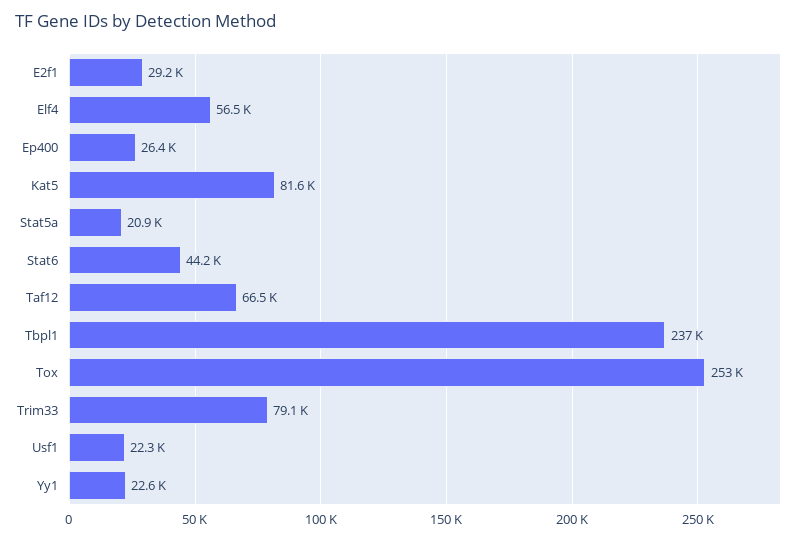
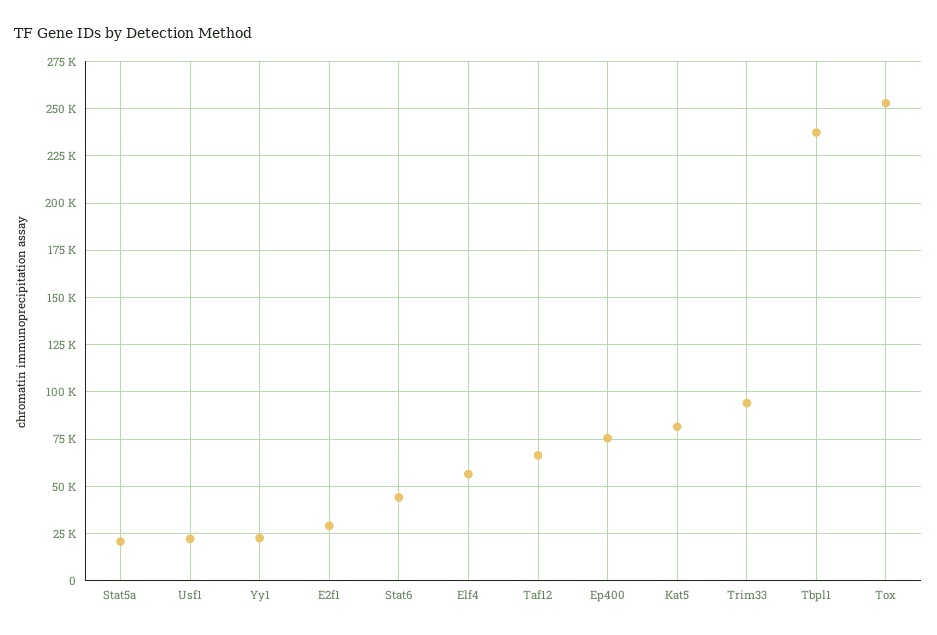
Ep400: 26400 -> 75000
Trim33: 79100 -> 95000

